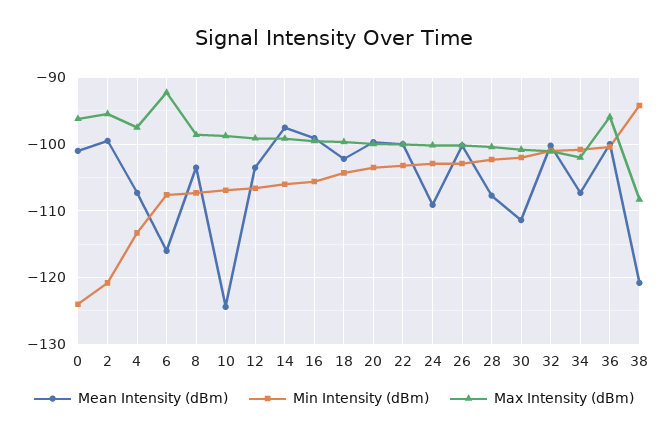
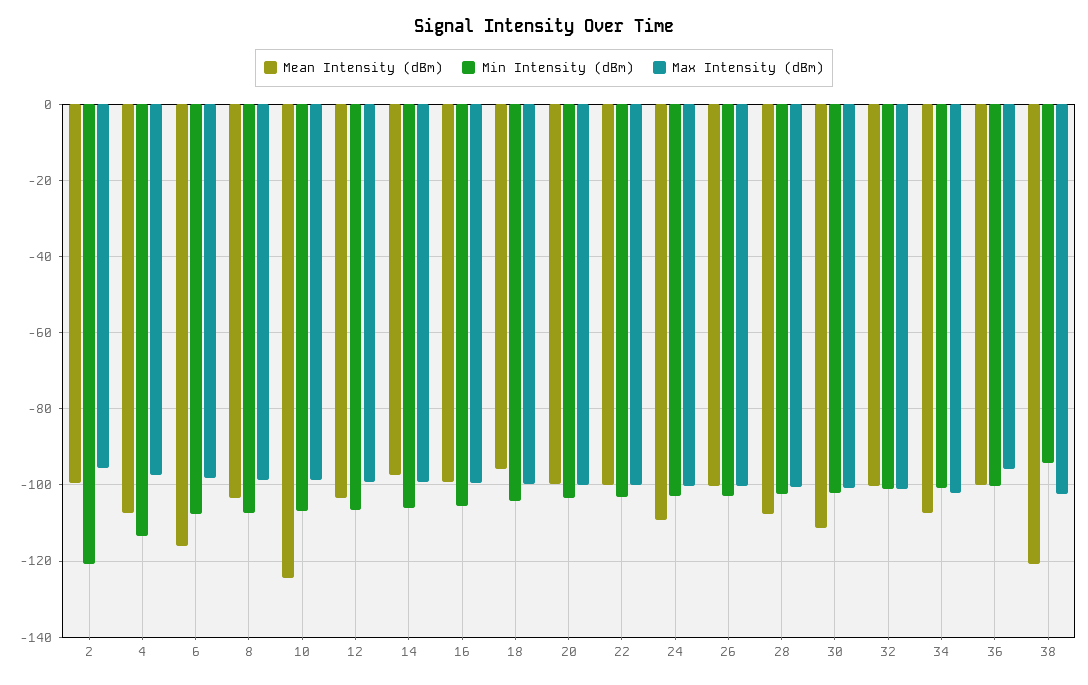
Mean Intensity (dBm), 0: -101 -> none
Min Intensity (dBm), 0: -124 -> none
Max Intensity (dBm), 0: -96 -> none
Max Intensity (dBm), 6: -92 -> -98
Mean Intensity (dBm), 18: -102 -> -96
Max Intensity (dBm), 38: -108 -> -102

